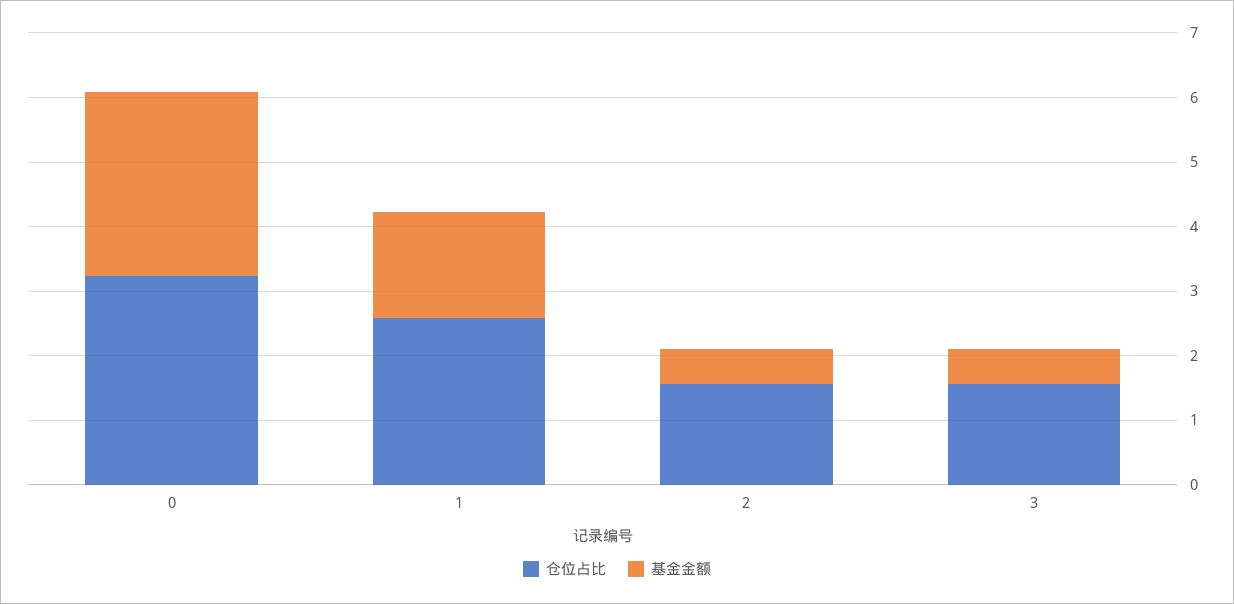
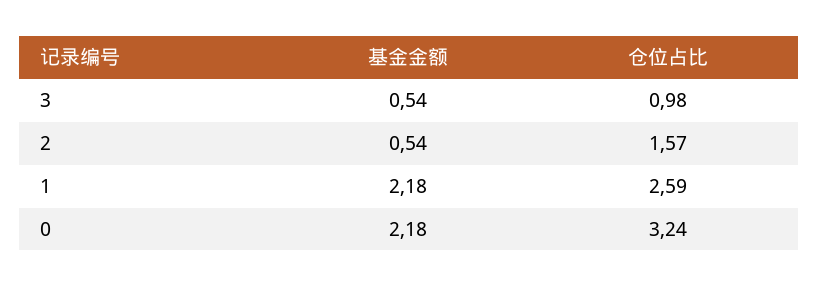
基金金额, 0: 2.8 -> 2.18
基金金额, 1: 1.6 -> 2.18
仓位占比, 3: 1.6 -> 0.98

